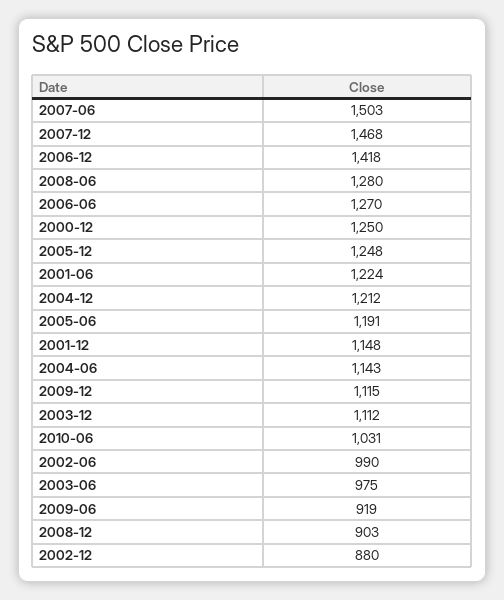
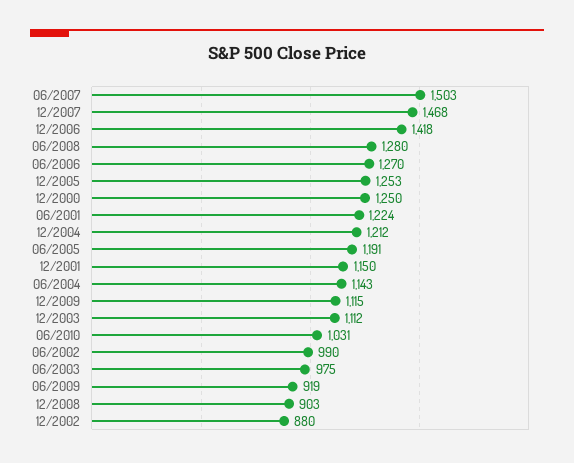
2005-12: 1248 -> 1253
2001-12: 1148 -> 1150

